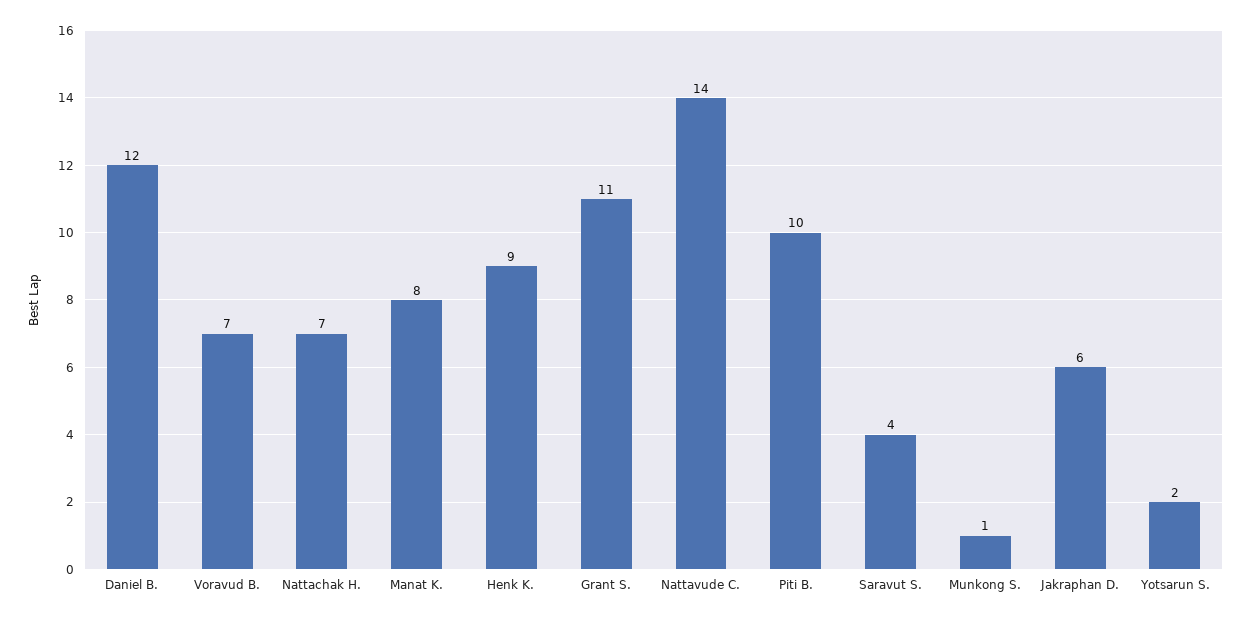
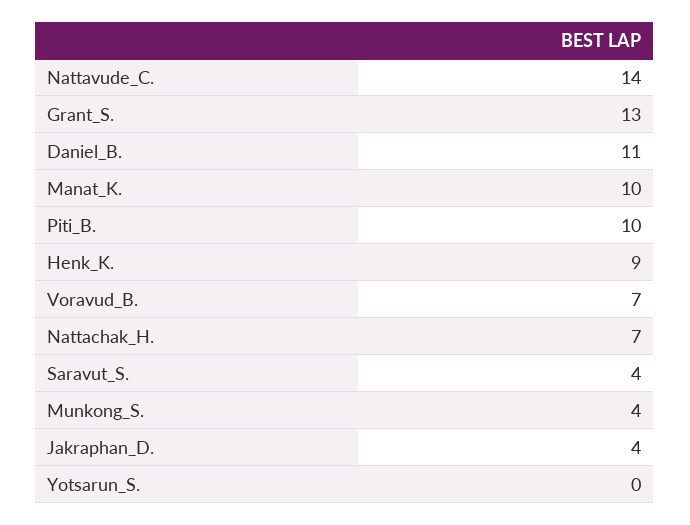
Daniel B.: 12 -> 11
Manat K.: 8 -> 10
Grant S.: 11 -> 13
Munkong S.: 1 -> 4
Jakraphan D.: 6 -> 4
Yotsarun S.: 2 -> 0

